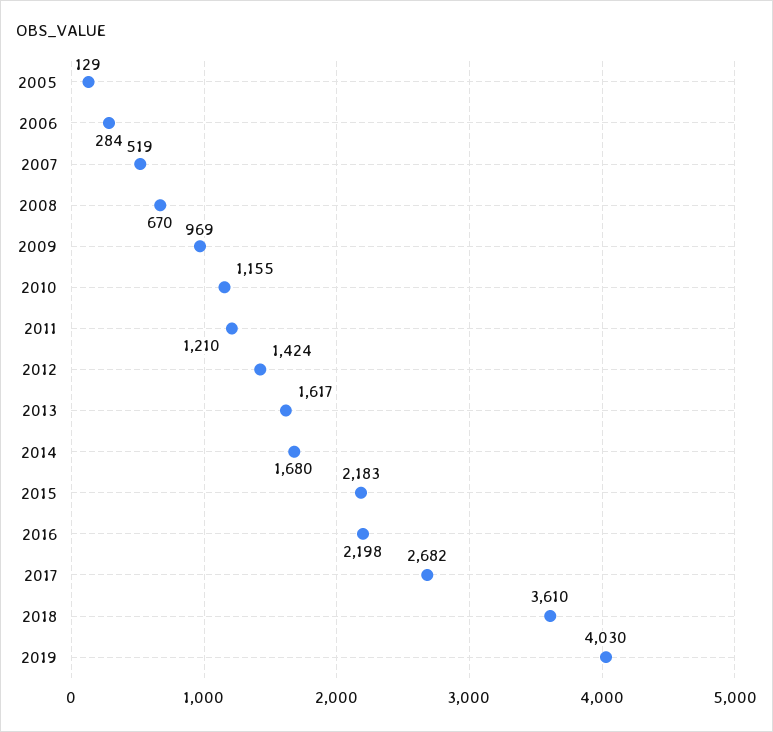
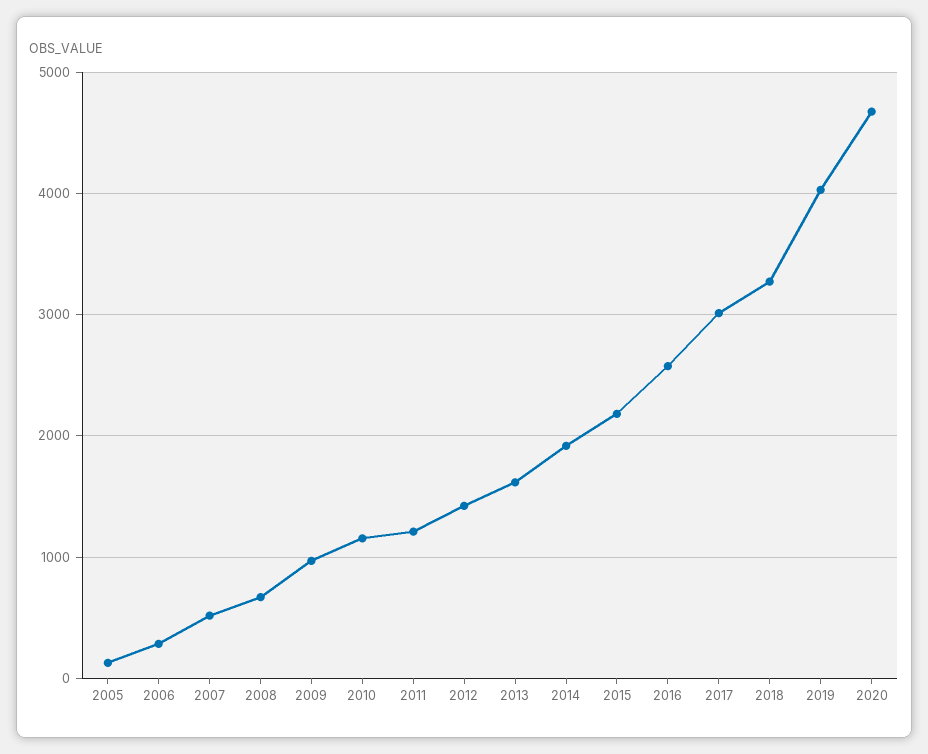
2014: 1680 -> 1900
2016: 2198 -> 2600
2017: 2682 -> 3000
2018: 3610 -> 3300
2020: none -> 4700

